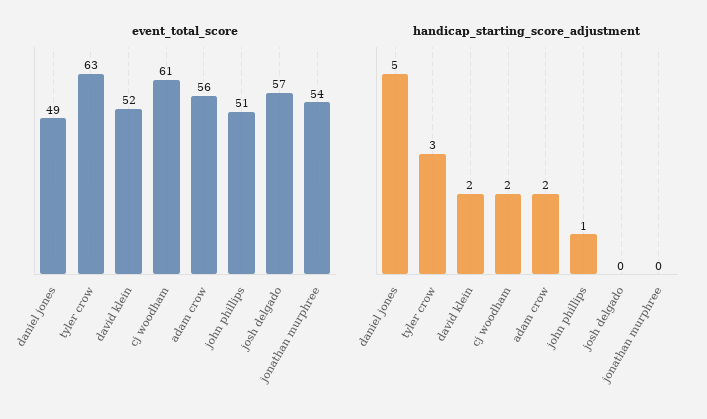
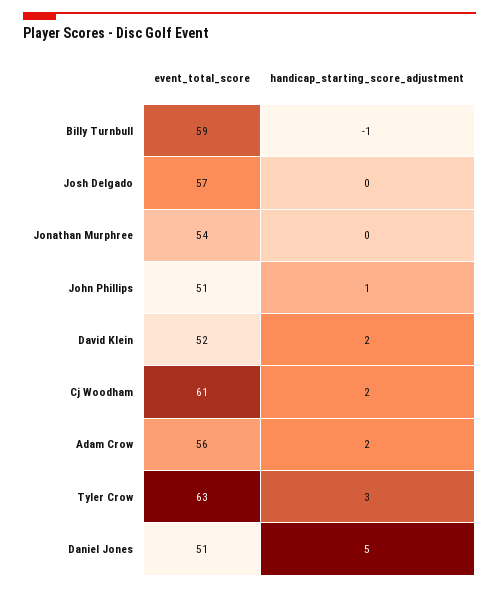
event_total_score, daniel jones: 49 -> 51
event_total_score, Billy Turnbull: none -> 59
handicap_starting_score_adjustment, Billy Turnbull: none -> -1

